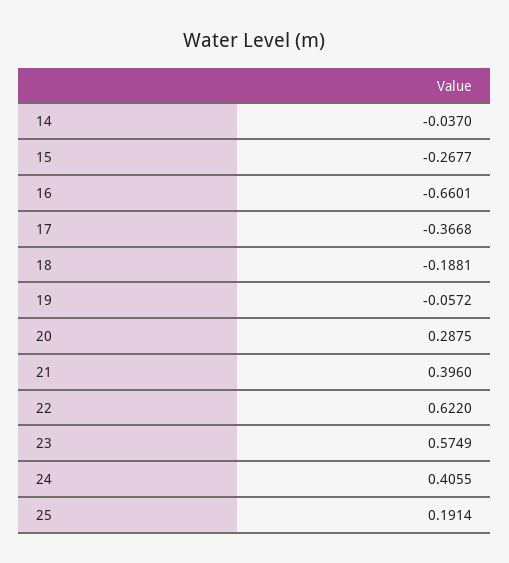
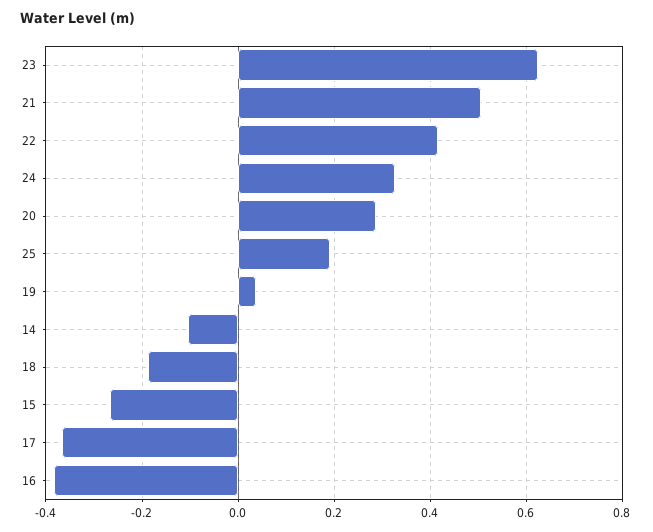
14: -0.037 -> -0.1
16: -0.6601 -> -0.38
19: -0.0572 -> 0.04
21: 0.396 -> 0.5
22: 0.622 -> 0.42
23: 0.5749 -> 0.62
24: 0.4055 -> 0.32

